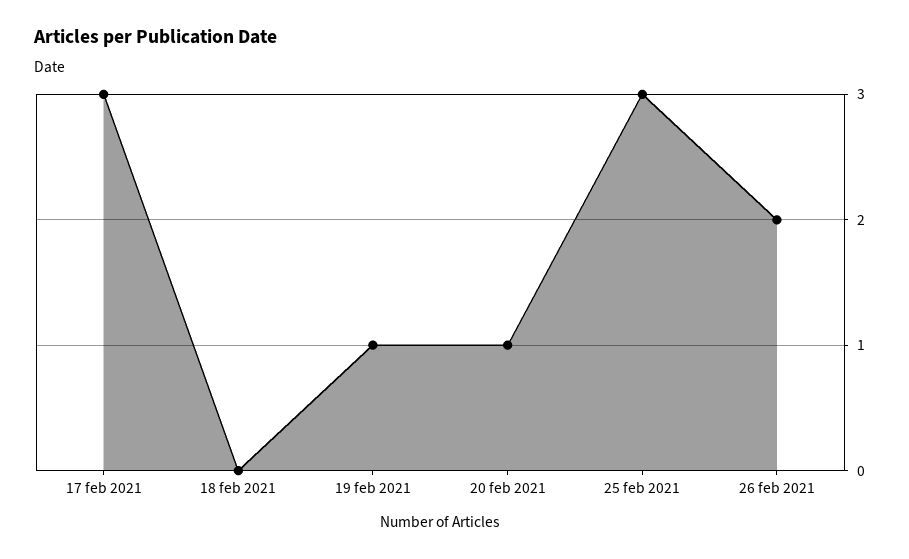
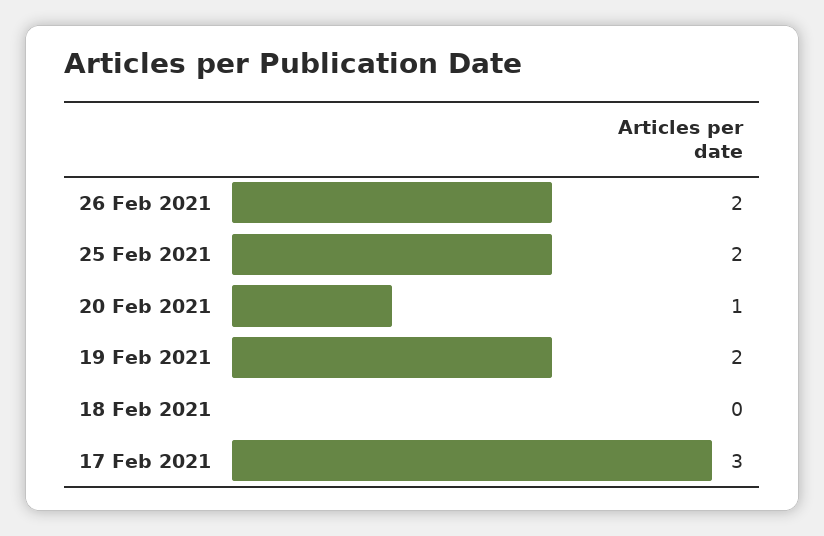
19 feb 2021: 1 -> 2
25 feb 2021: 3 -> 2

